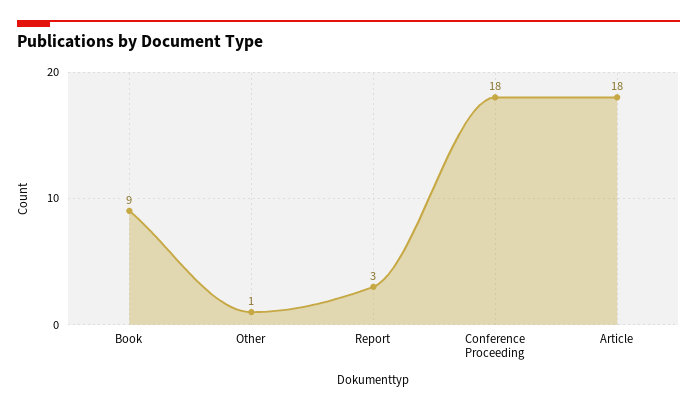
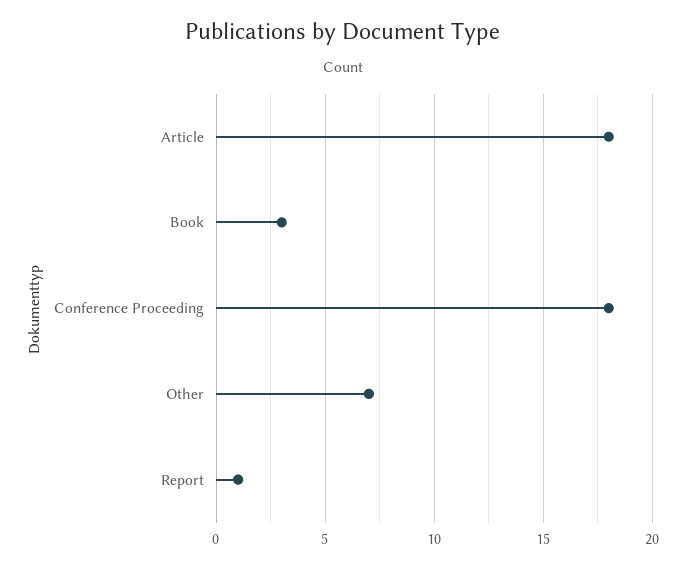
Book: 9 -> 3
Other: 1 -> 7
Report: 3 -> 1

